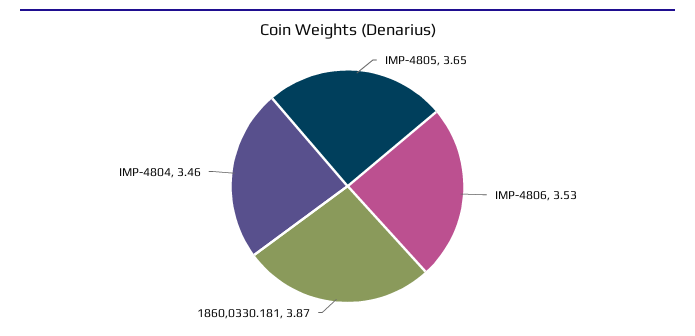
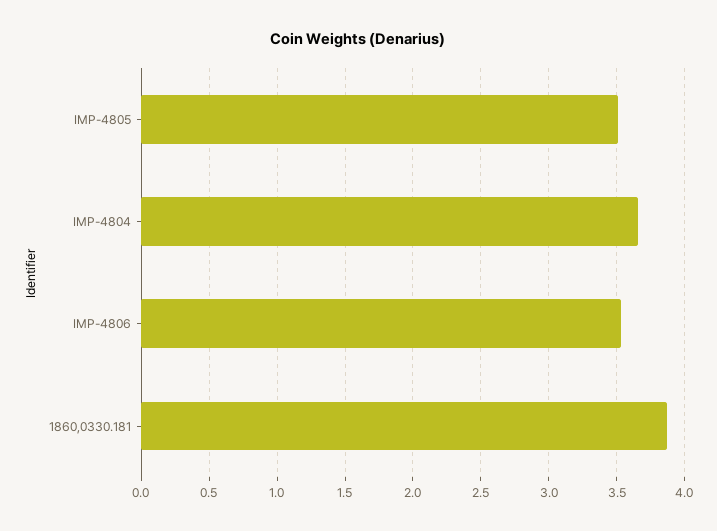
IMP-4805: 3.65 -> 3.5
IMP-4804: 3.46 -> 3.65

